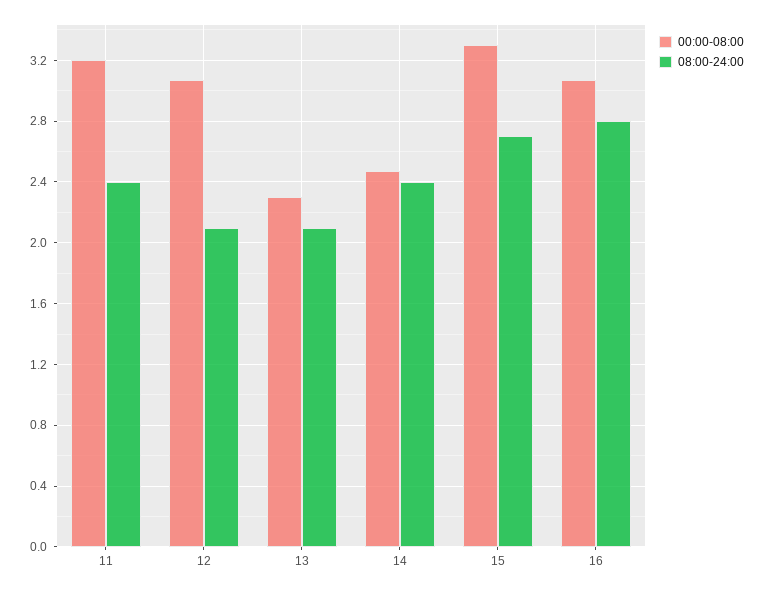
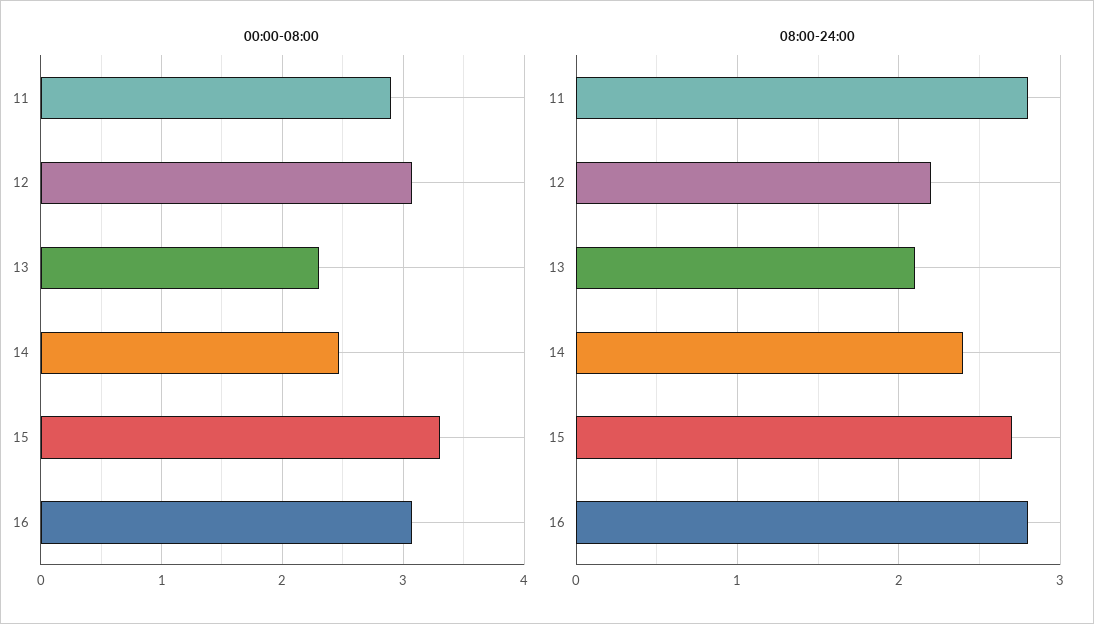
00:00-08:00, 11: 3.2 -> 2.9
08:00-24:00, 11: 2.4 -> 2.8
08:00-24:00, 12: 2.1 -> 2.2

